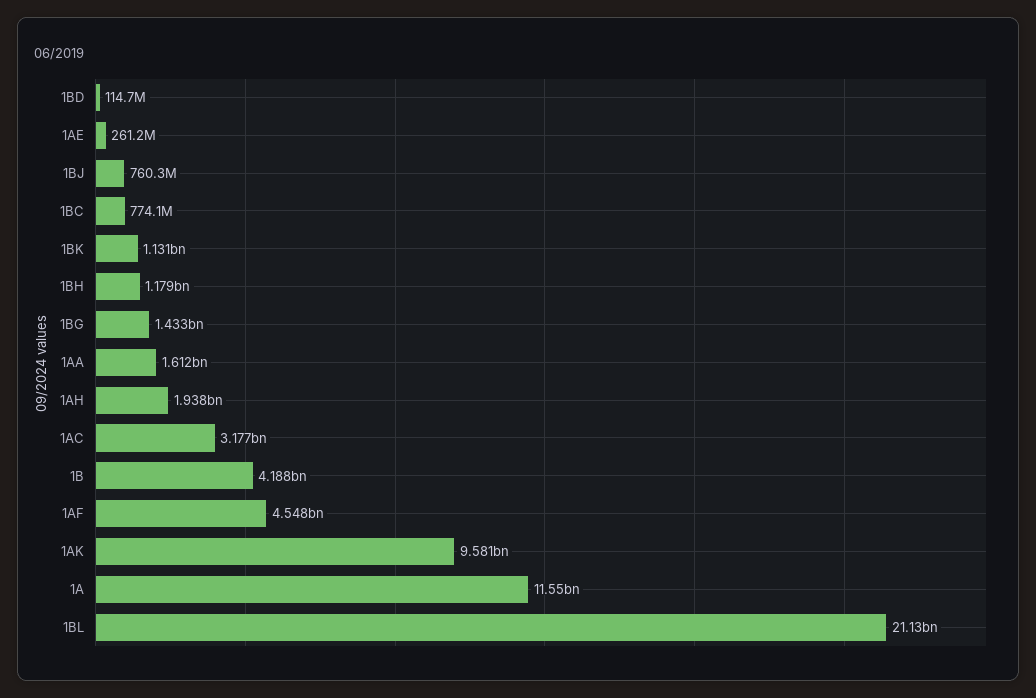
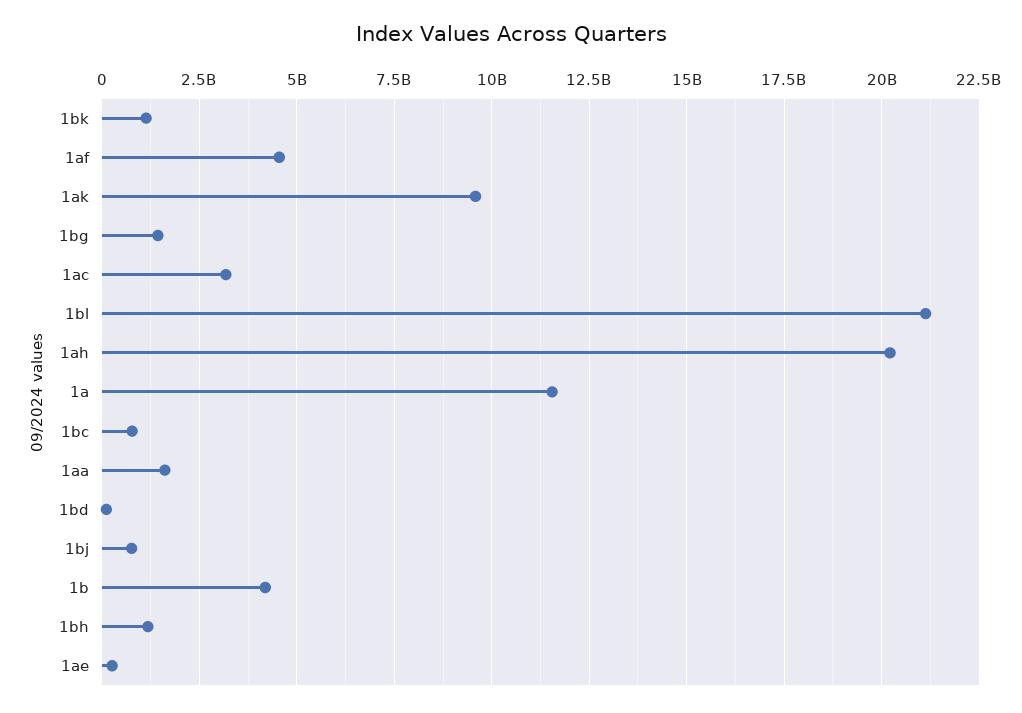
1AH: 1938000000 -> 20250000000

